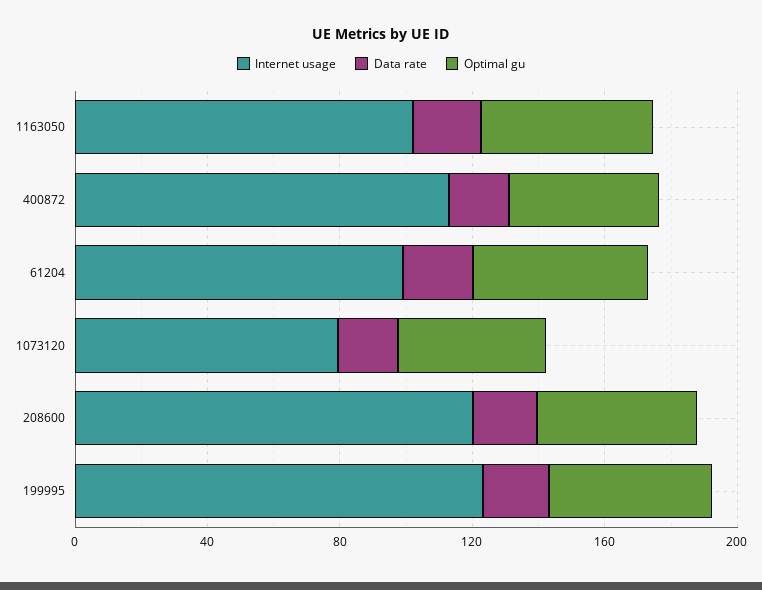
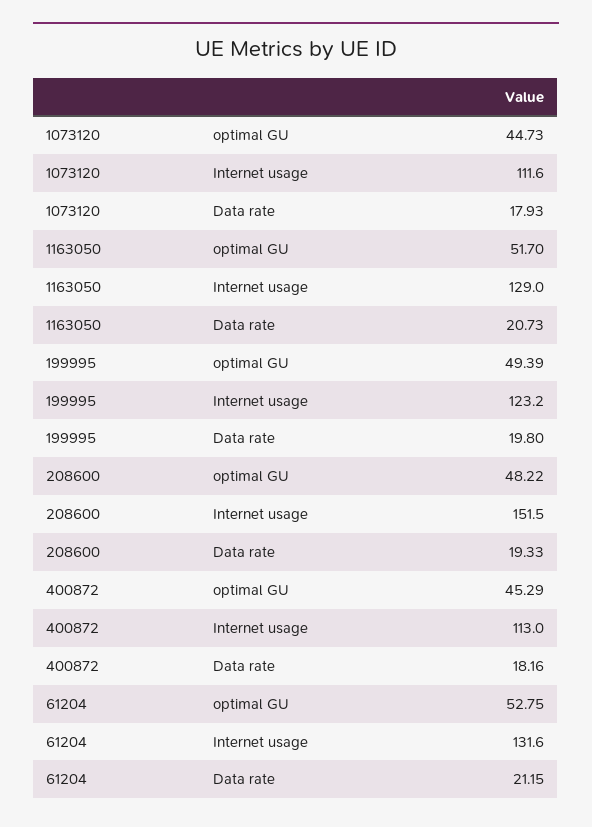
Internet usage, 1163050: 100 -> 129
Internet usage, 61204: 100 -> 131.6
Internet usage, 1073120: 80 -> 111.6
Internet usage, 208600: 120 -> 151.5

